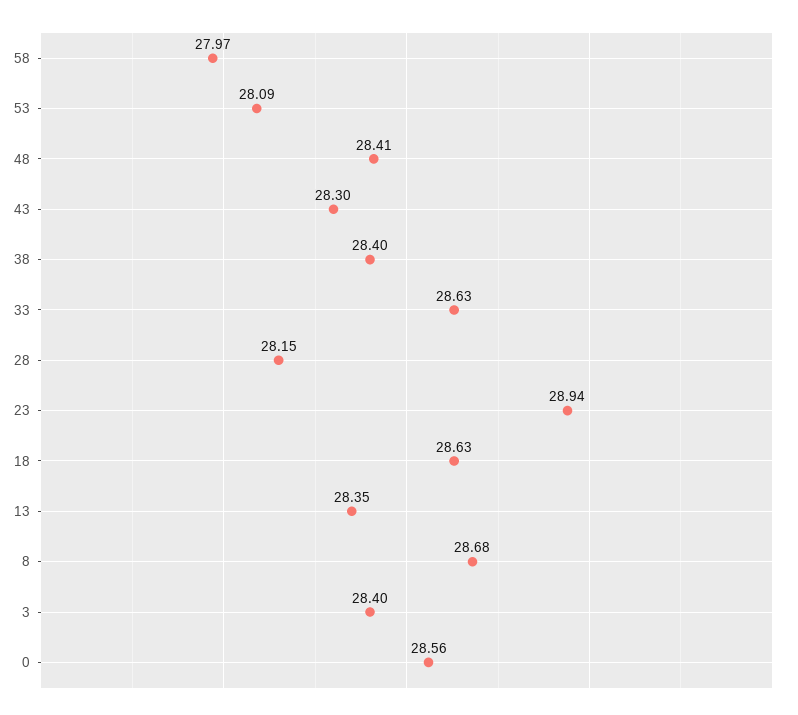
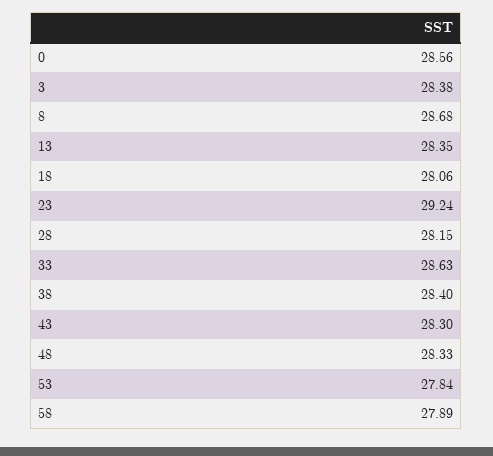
58: 27.97 -> 27.89
53: 28.09 -> 27.84
48: 28.41 -> 28.33
23: 28.94 -> 29.24
18: 28.63 -> 28.06
3: 28.4 -> 28.38

